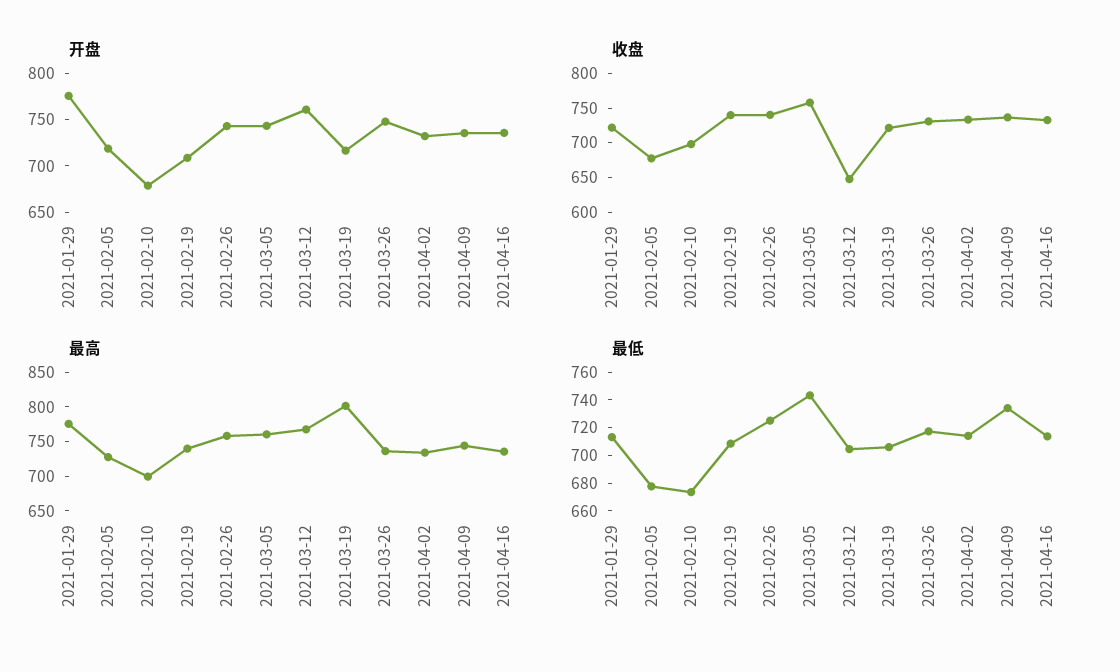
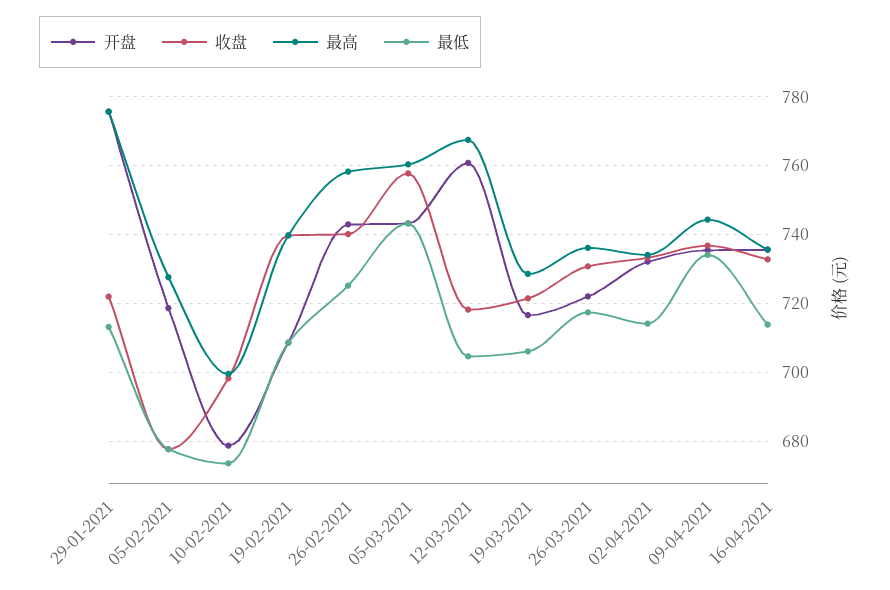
开盘, 2021-03-26: 750 -> 722
收盘, 2021-03-12: 650 -> 718
最高, 2021-03-19: 800 -> 728

